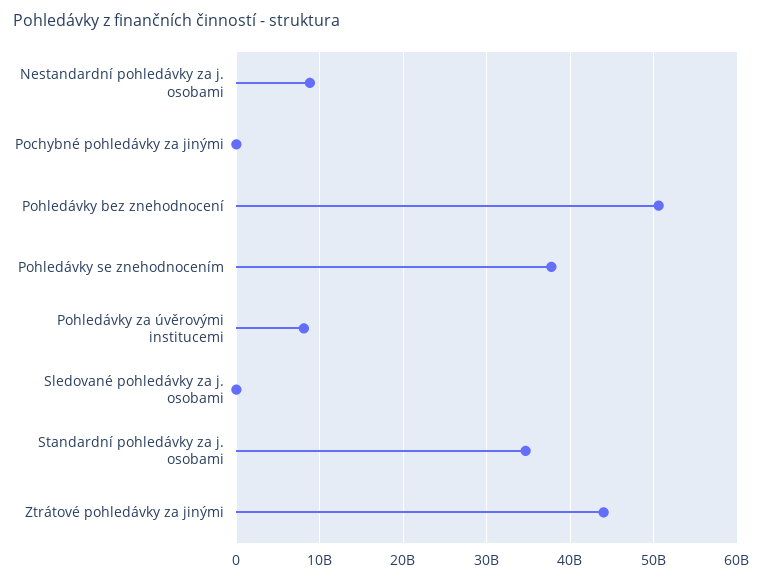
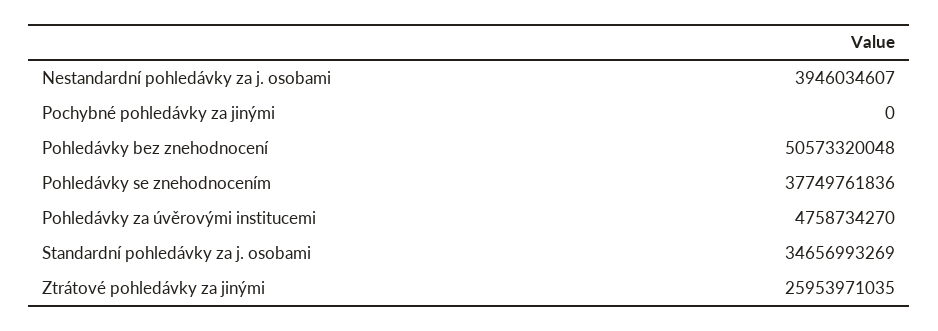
Nestandardní pohledávky za j. osobami: 9000000000 -> 3946034607
Pohledávky za úvěrovými institucemi: 8000000000 -> 4758734270
Sledované pohledávky za j. osobami: 0 -> none
Ztrátové pohledávky za jinými: 44000000000 -> 25953971035

